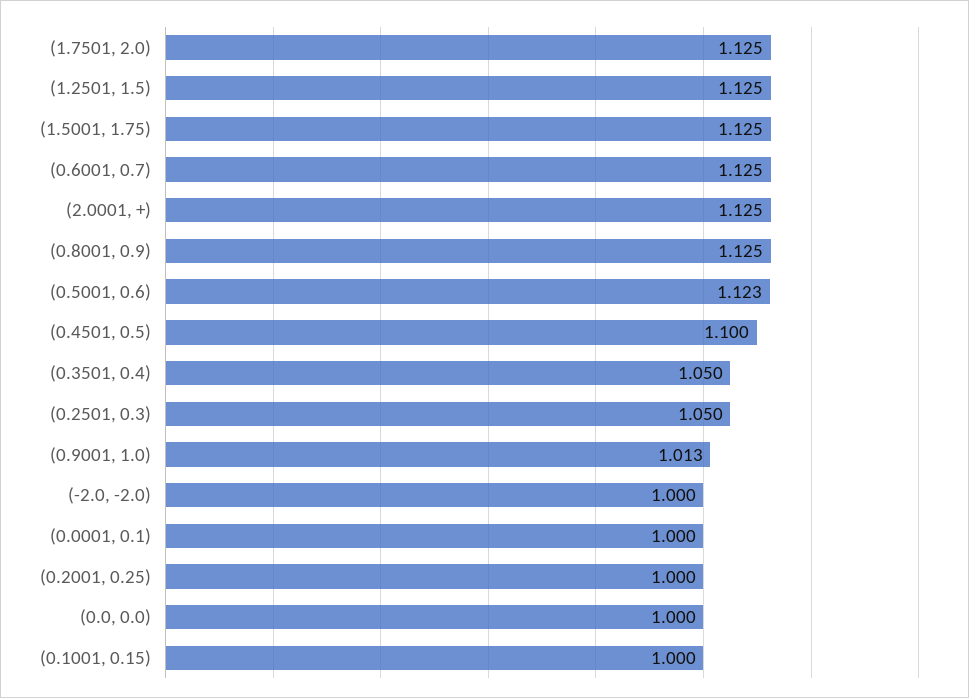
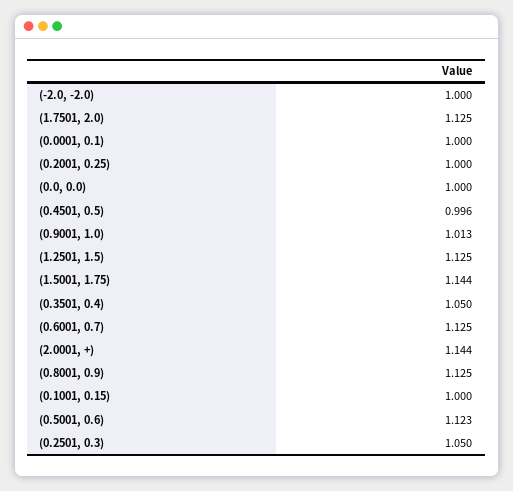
(1.5001, 1.75): 1.125 -> 1.144
(2.0001, +): 1.125 -> 1.144
(0.4501, 0.5): 1.1 -> 0.996

